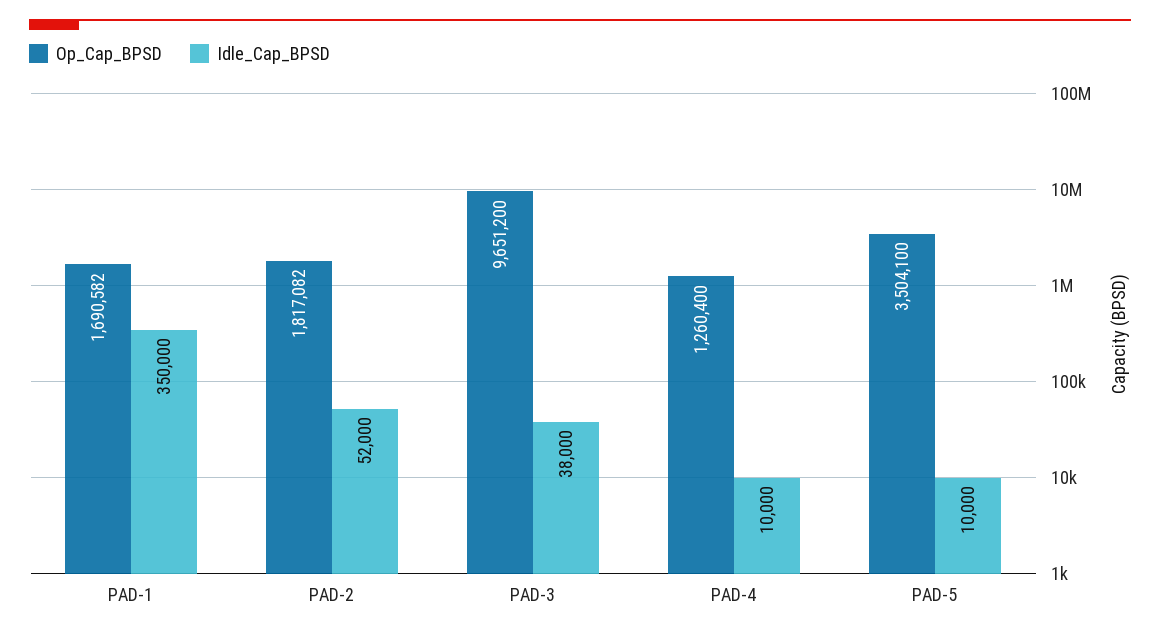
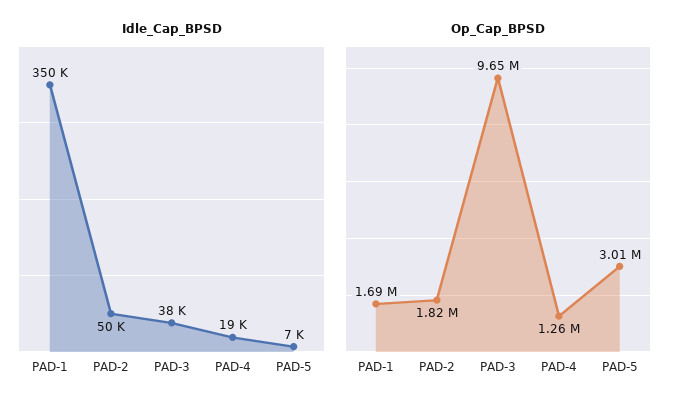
Idle_Cap_BPSD, PAD-2: 52000 -> 50000
Idle_Cap_BPSD, PAD-4: 10000 -> 19000
Op_Cap_BPSD, PAD-5: 3504100 -> 3010000
Idle_Cap_BPSD, PAD-5: 10000 -> 7000

